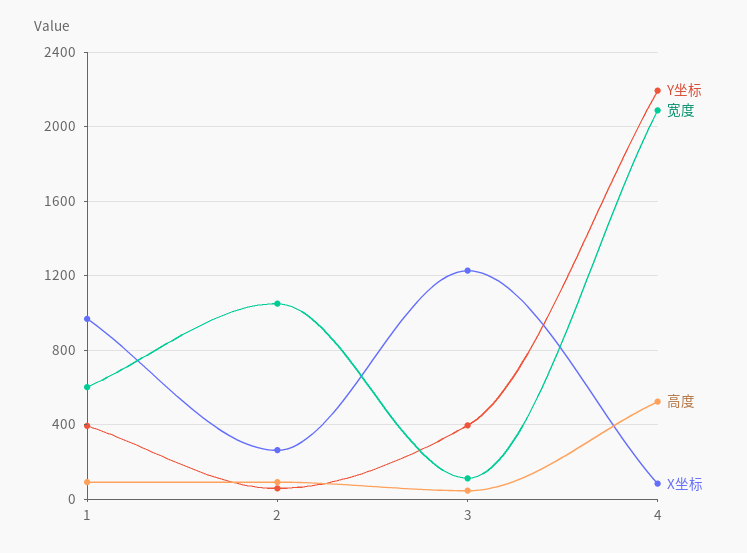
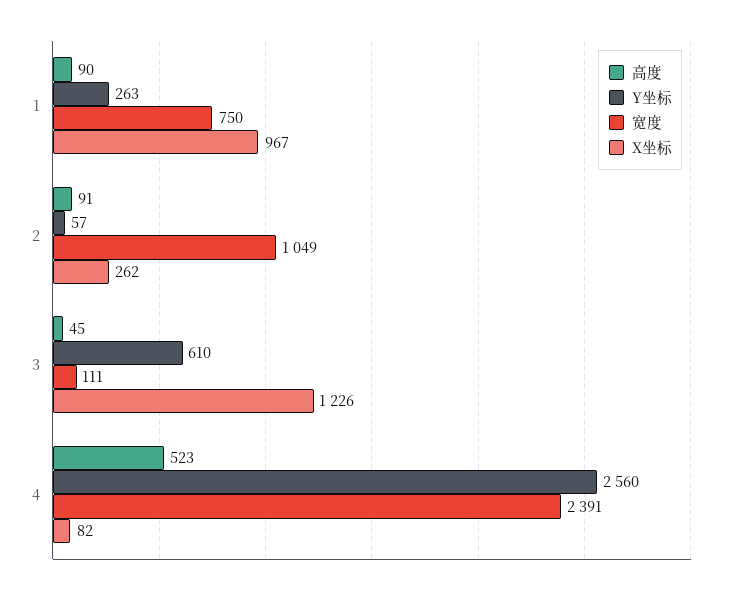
Y坐标, 1: 400 -> 263
宽度, 1: 600 -> 750
Y坐标, 3: 400 -> 610
Y坐标, 4: 2200 -> 2560
宽度, 4: 2100 -> 2391

